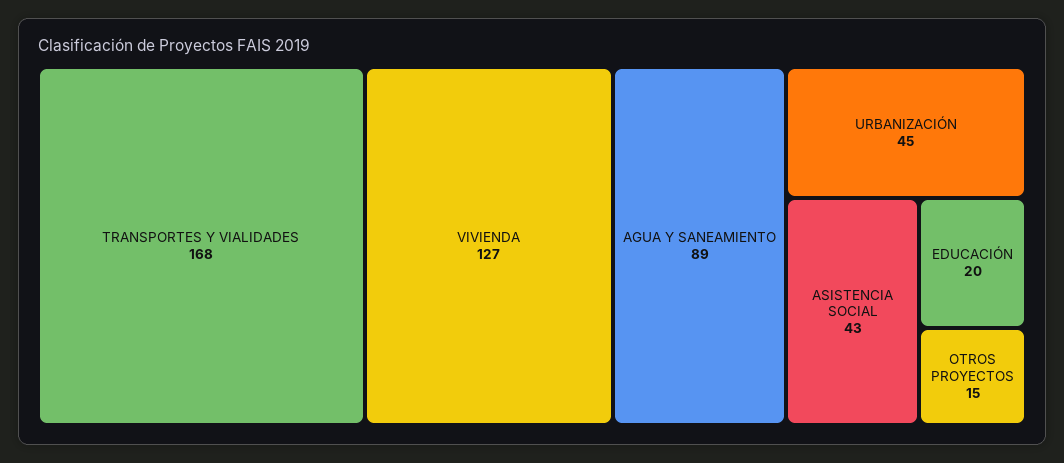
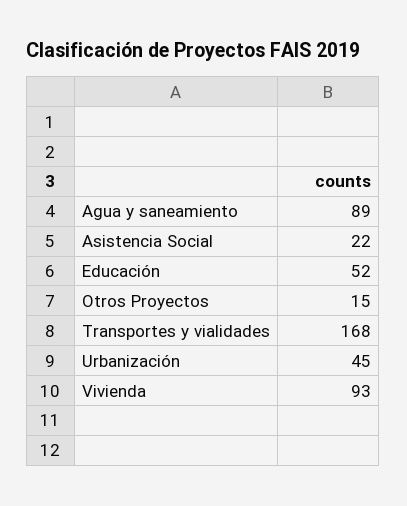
VIVIENDA: 127 -> 93
ASISTENCIA SOCIAL: 43 -> 22
EDUCACIÓN: 20 -> 52

